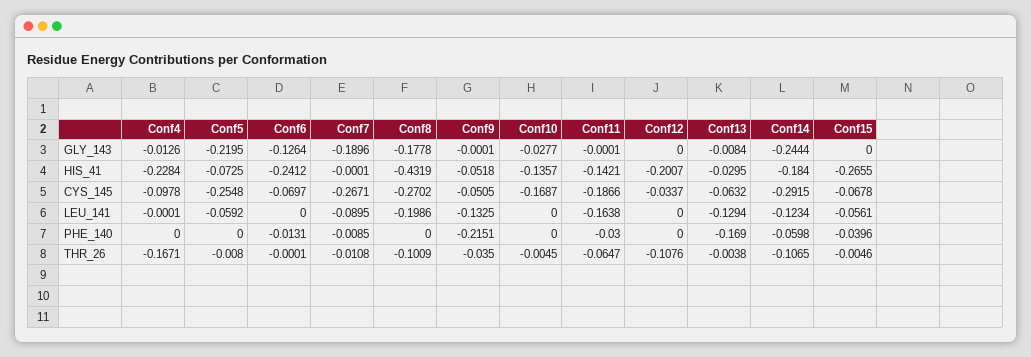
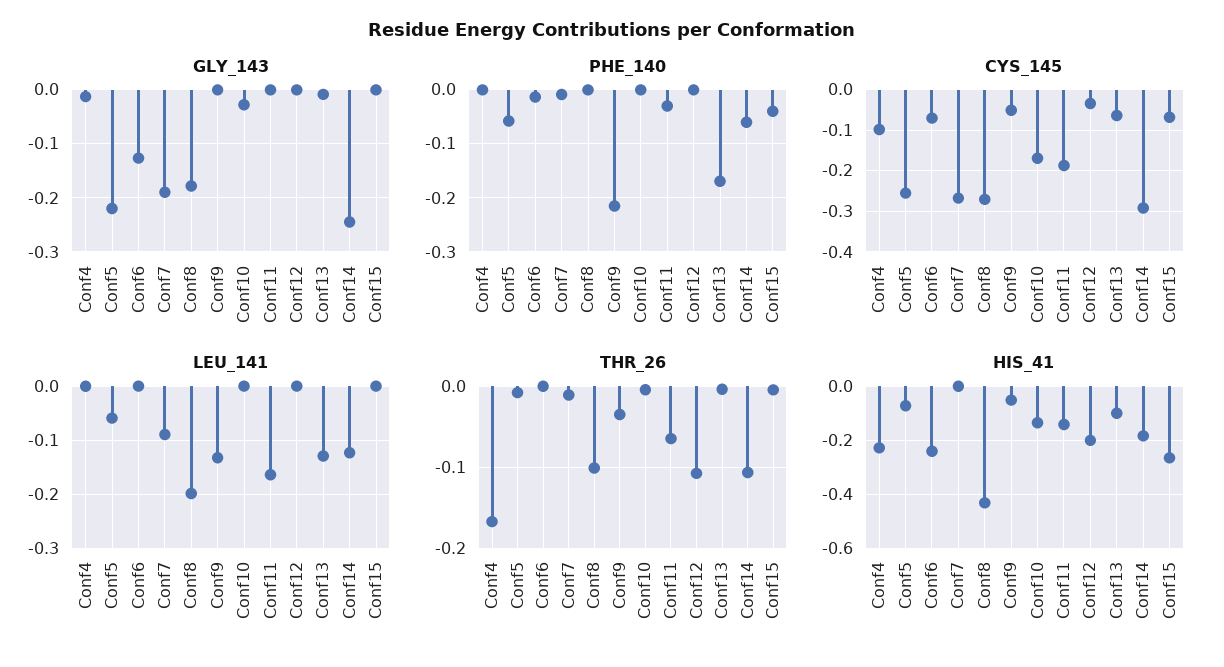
HIS_41, Conf13: -0.0295 -> -0.1
LEU_141, Conf15: -0.0561 -> 0
PHE_140, Conf5: 0 -> -0.06

